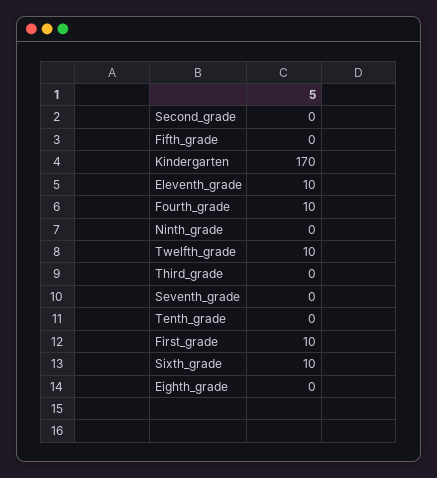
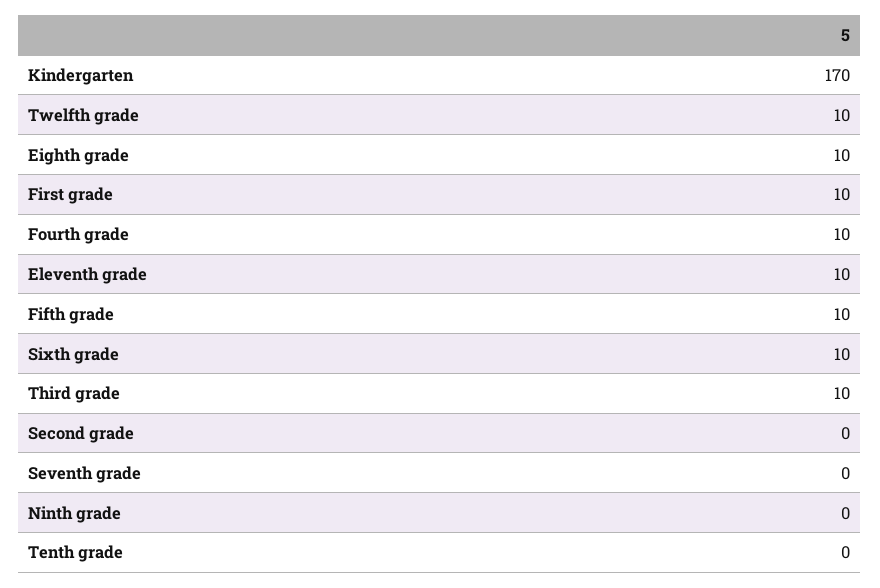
Fifth_grade: 0 -> 10
Third_grade: 0 -> 10
Eighth_grade: 0 -> 10

